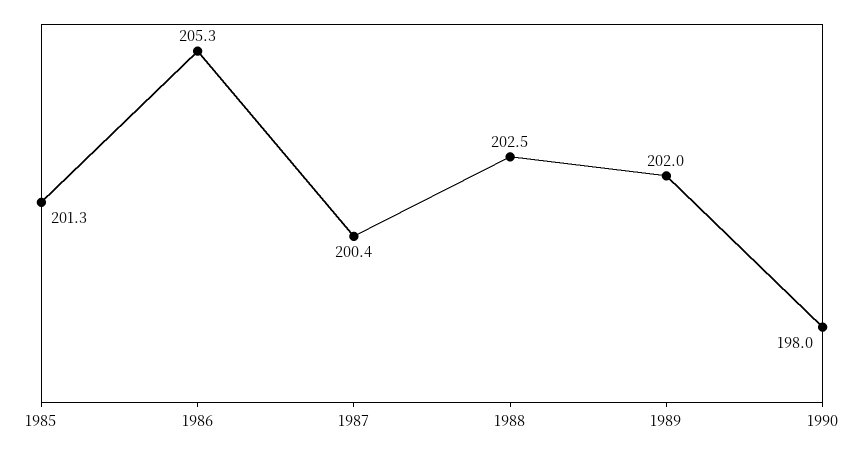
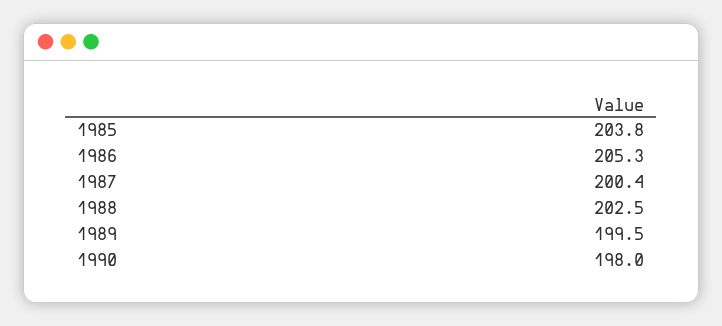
1985: 201.3 -> 203.8
1989: 202 -> 199.5

